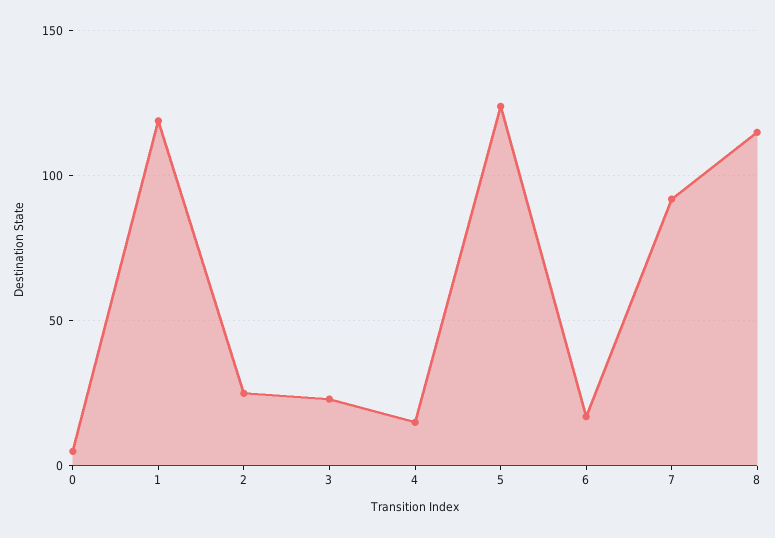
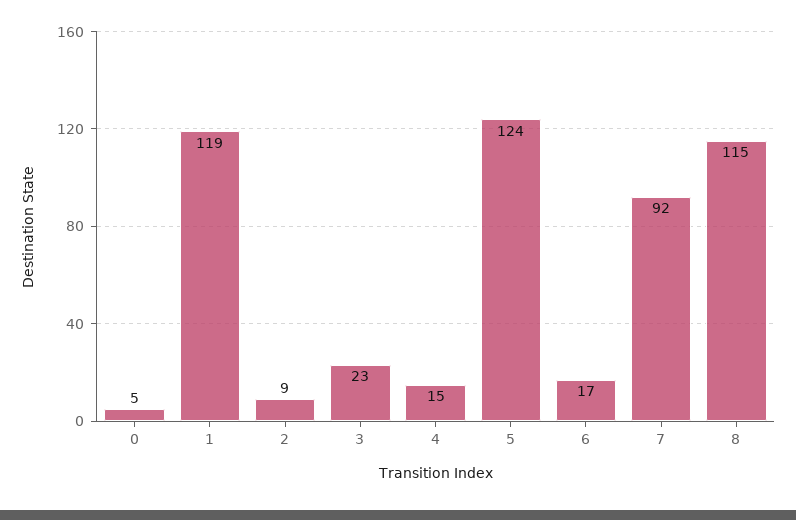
2: 25 -> 9

